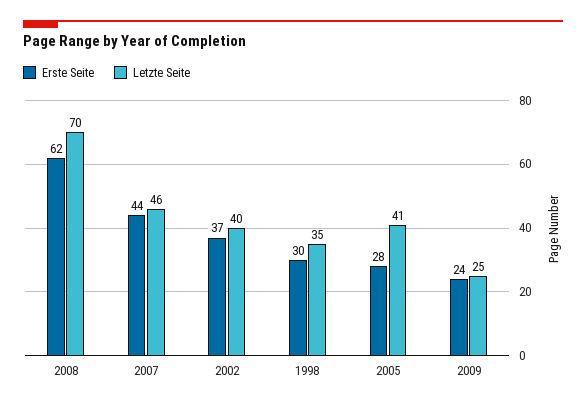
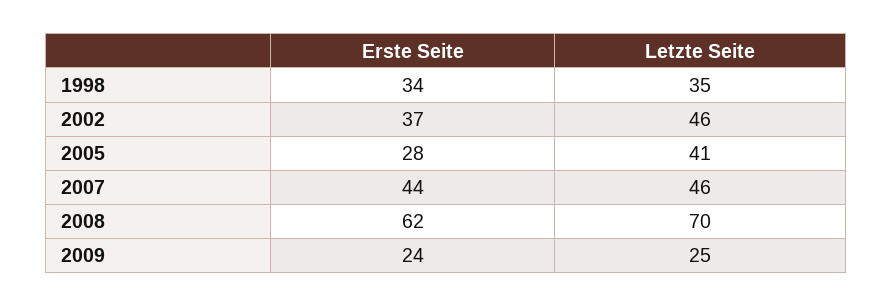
Letzte Seite, 2002: 40 -> 46
Erste Seite, 1998: 30 -> 34

